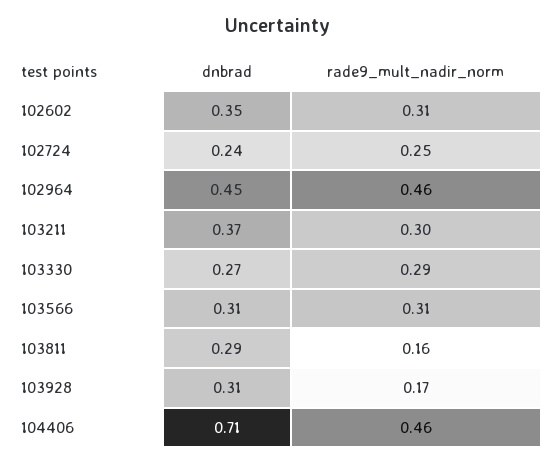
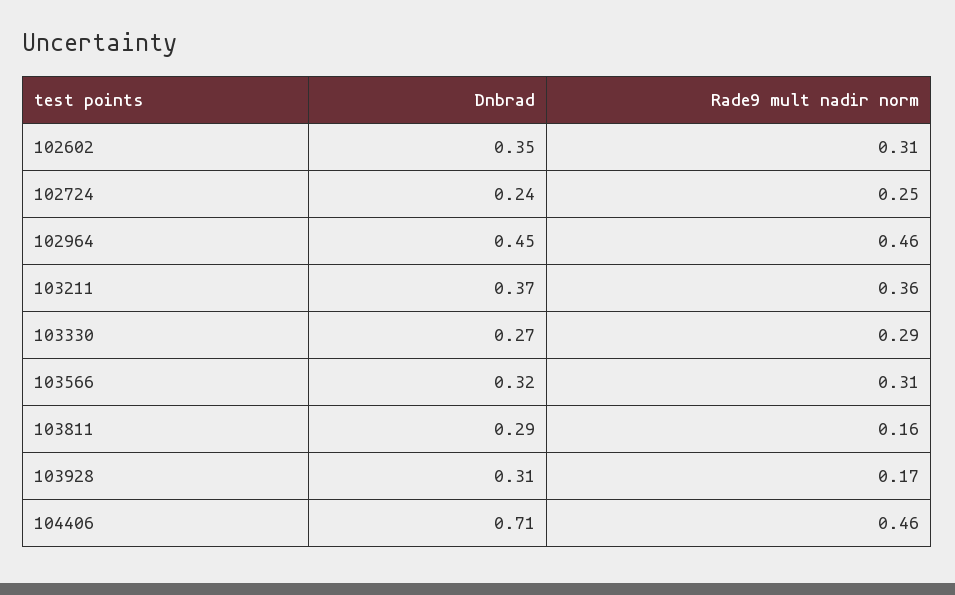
rade9_mult_nadir_norm, 103211: 0.3 -> 0.36
dnbrad, 103566: 0.31 -> 0.32

